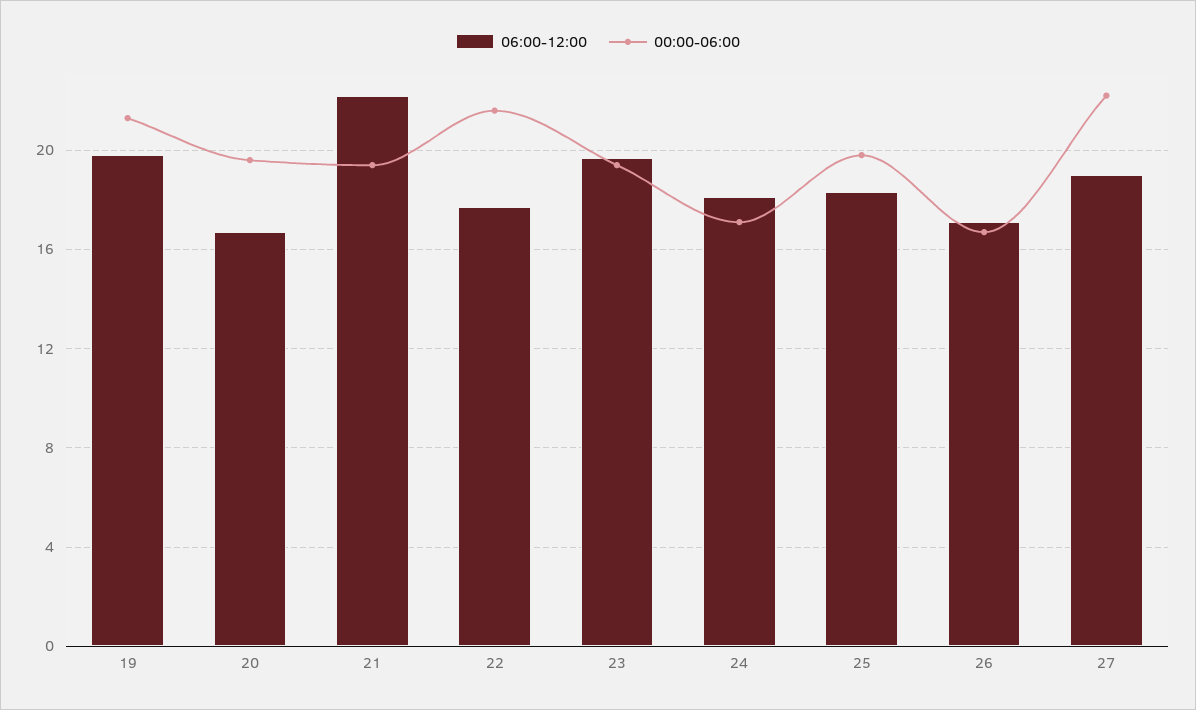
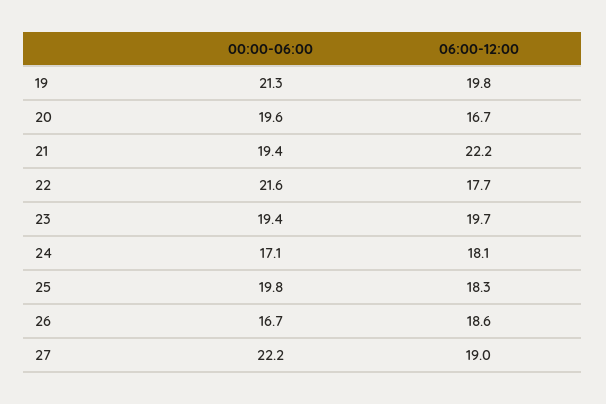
06:00-12:00, 26: 17 -> 18.6

